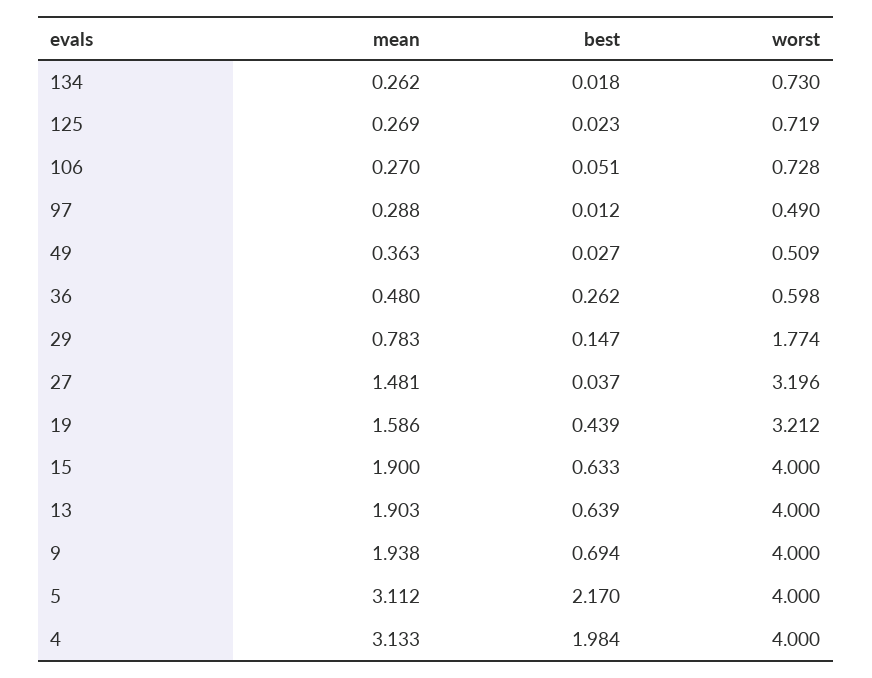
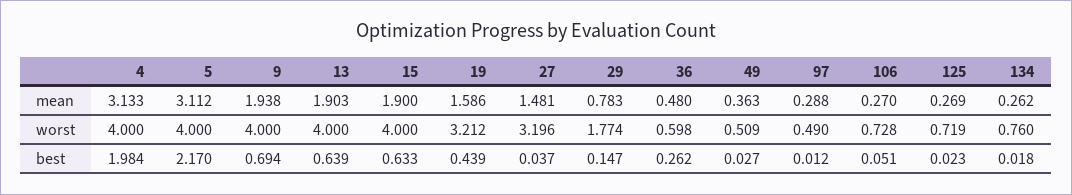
worst, 134: 0.73 -> 0.76

